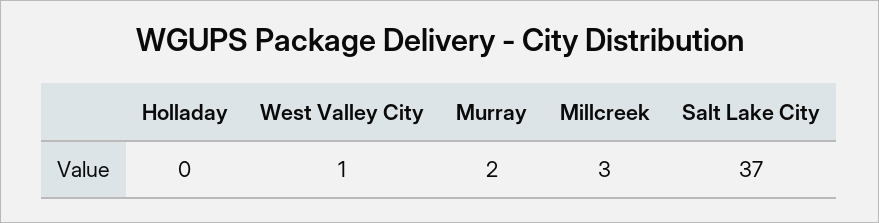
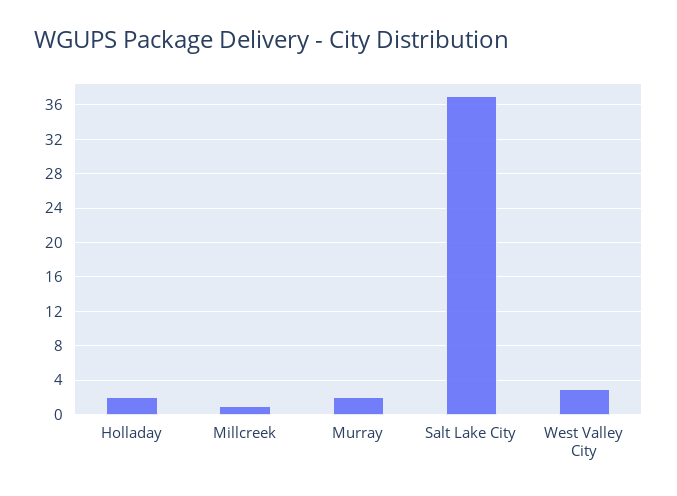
Holladay: 0 -> 2
West Valley City: 1 -> 3
Millcreek: 3 -> 1

